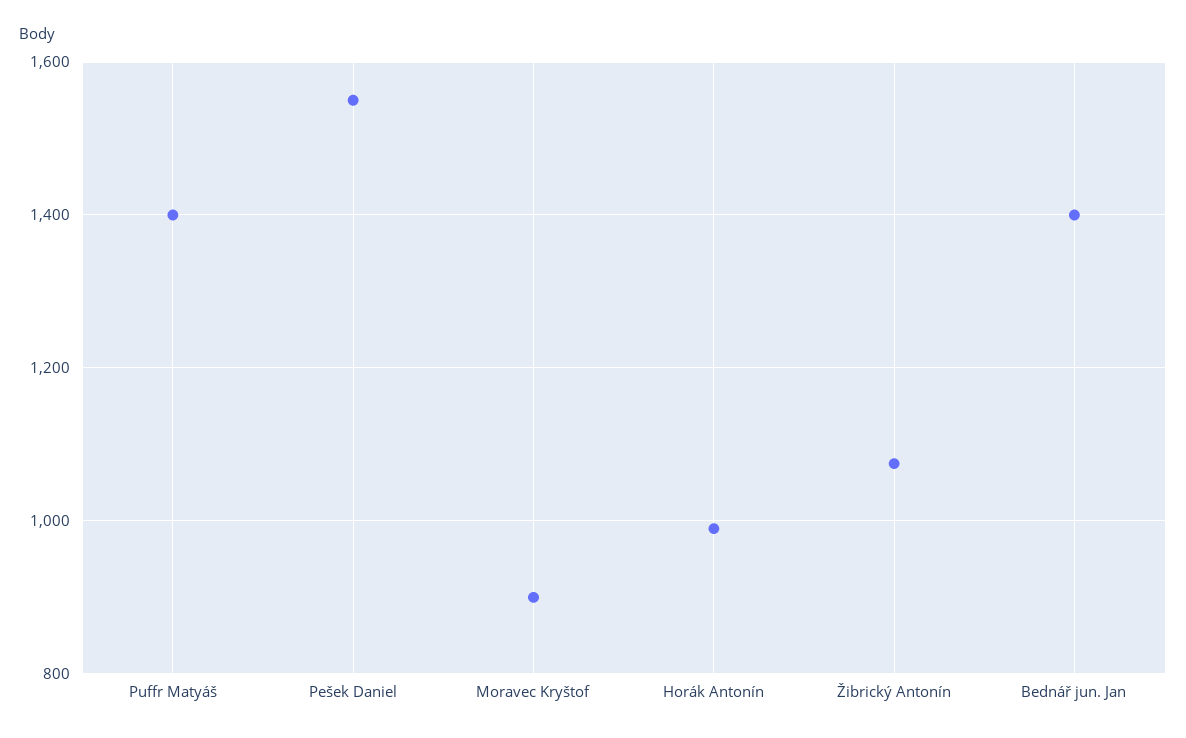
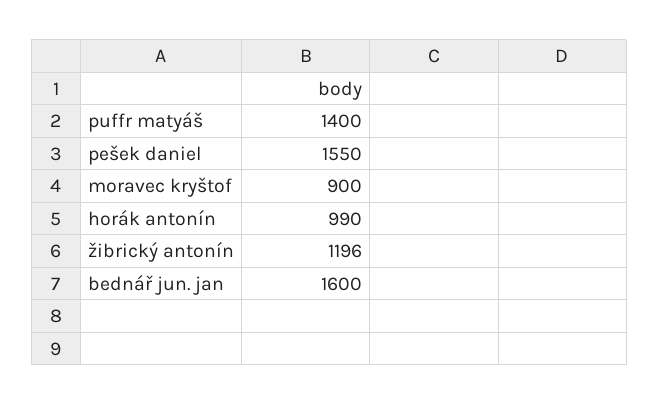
Žibrický Antonín: 1080 -> 1196
Bednář jun. Jan: 1400 -> 1600

